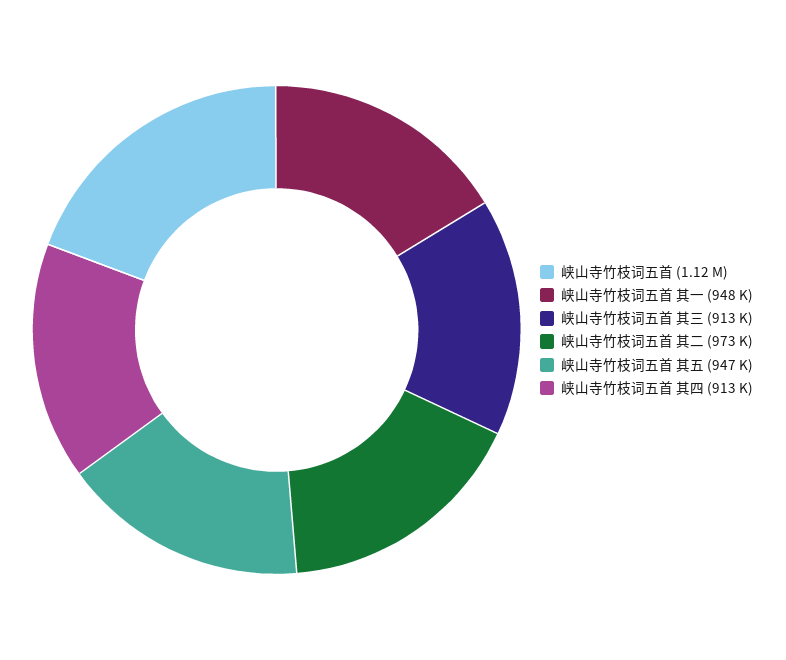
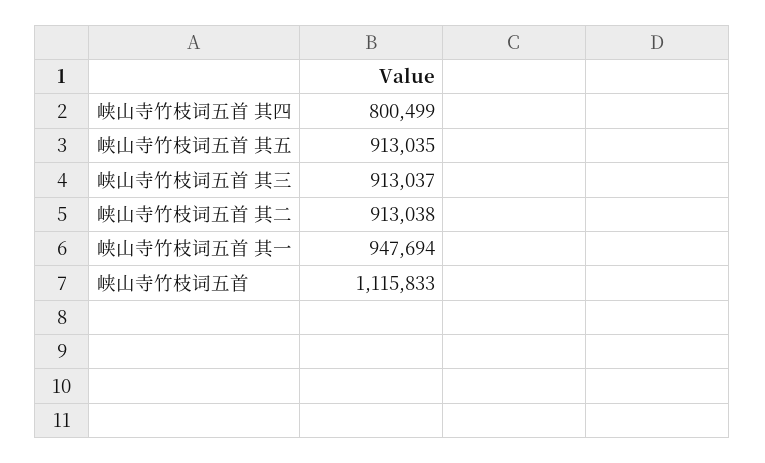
峡山寺竹枝词五首 其二: 973000 -> 913038
峡山寺竹枝词五首 其五: 947000 -> 913035
峡山寺竹枝词五首 其四: 913000 -> 800499

